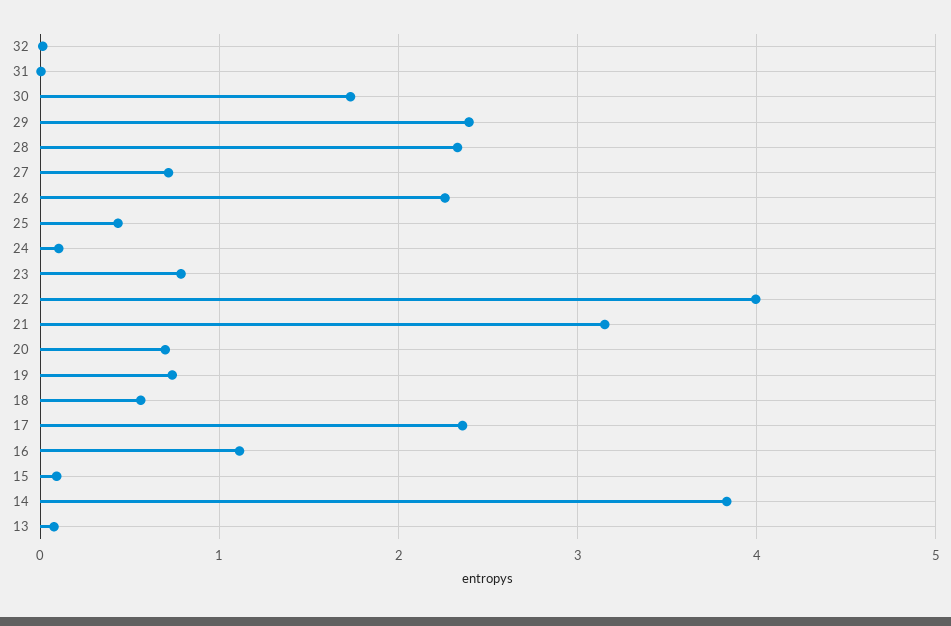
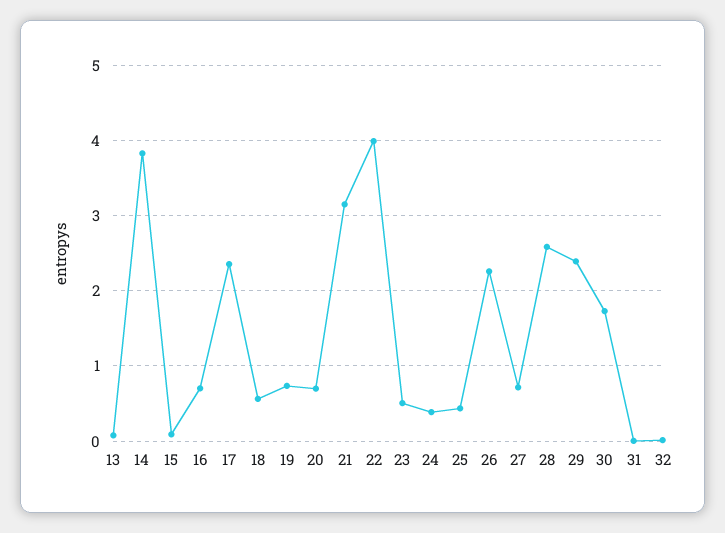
28: 2.3 -> 2.6
24: 0.1 -> 0.4
23: 0.8 -> 0.5
16: 1.1 -> 0.7

